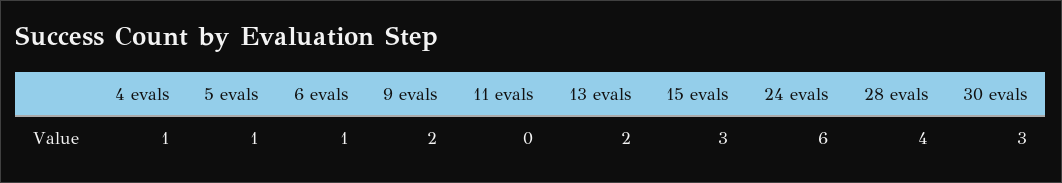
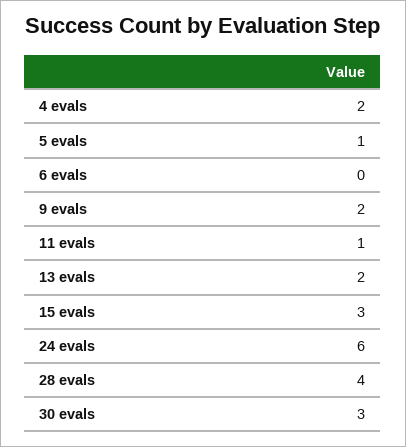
4 evals: 1 -> 2
6 evals: 1 -> 0
11 evals: 0 -> 1

